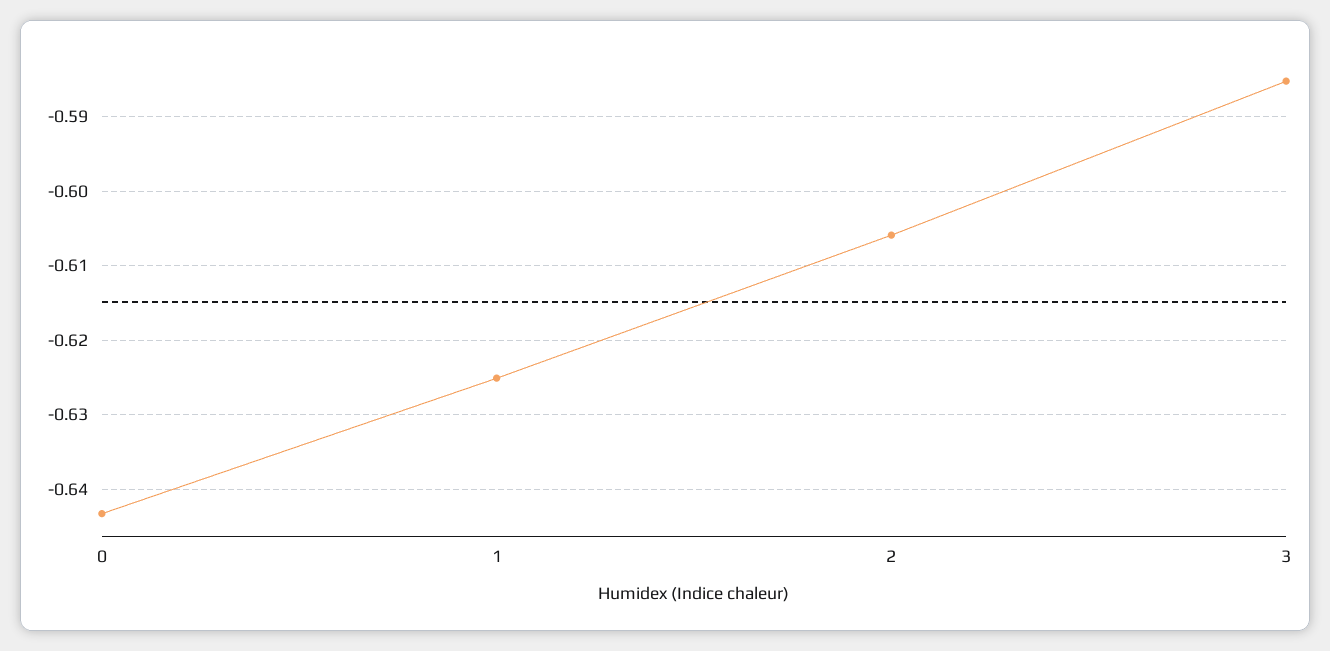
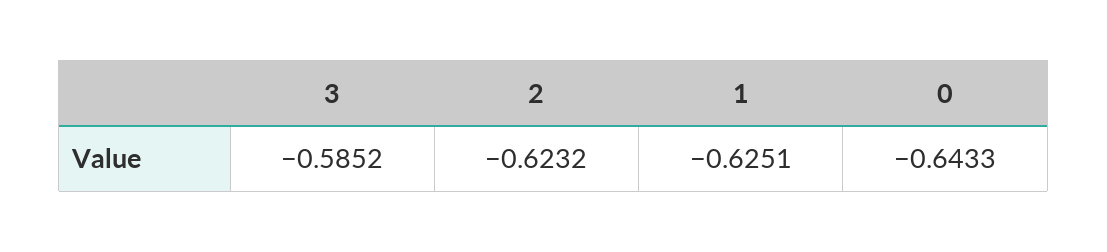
2: -0.606 -> -0.6232

